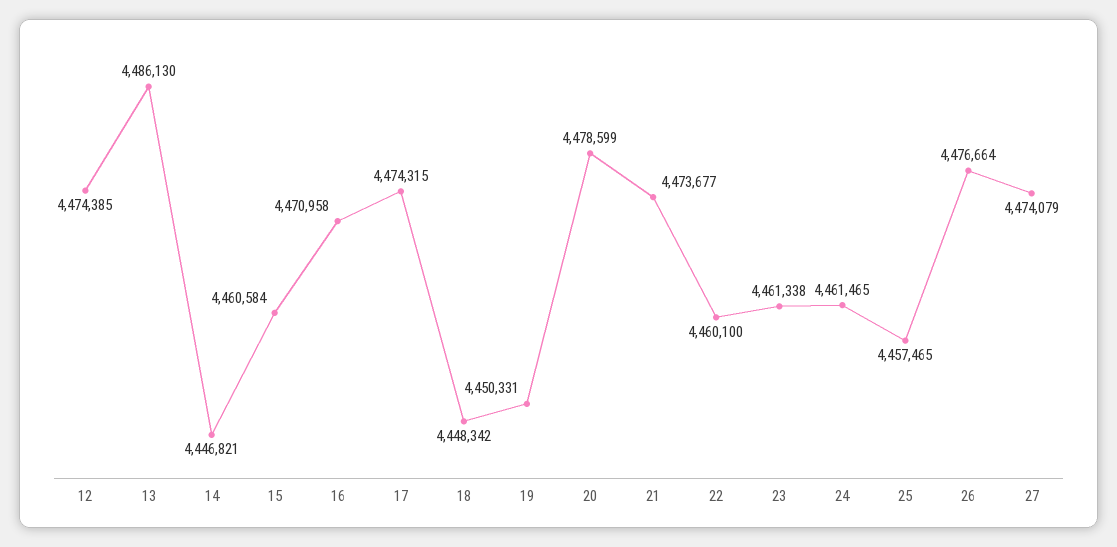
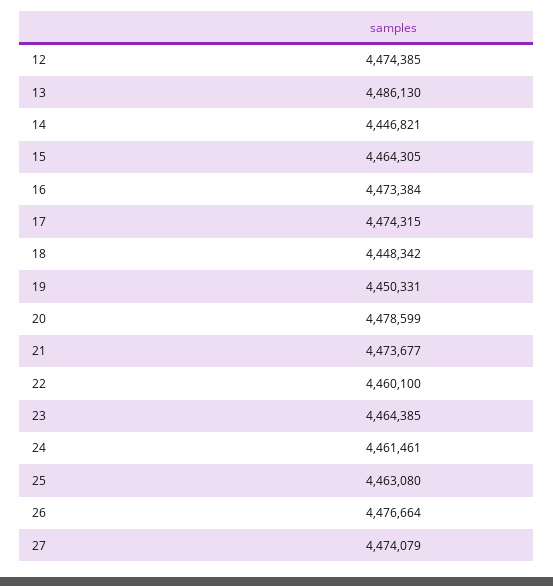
15: 4460584 -> 4464305
16: 4470958 -> 4473384
23: 4461338 -> 4464385
24: 4461465 -> 4461461
25: 4457465 -> 4463080

